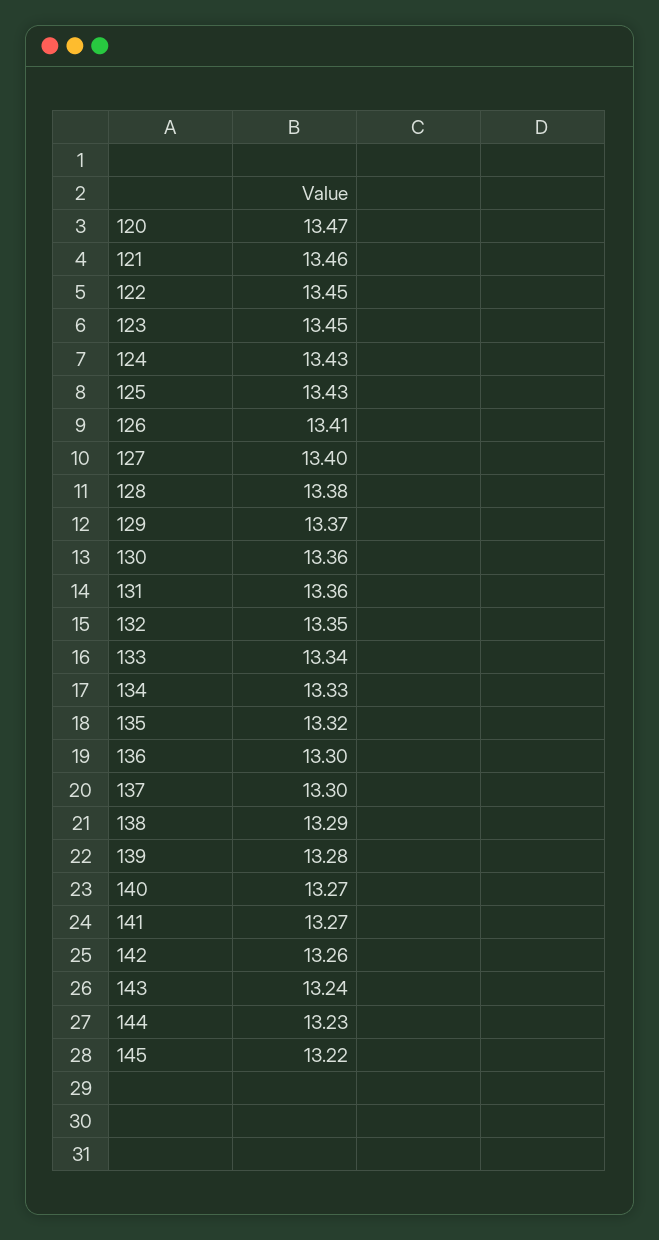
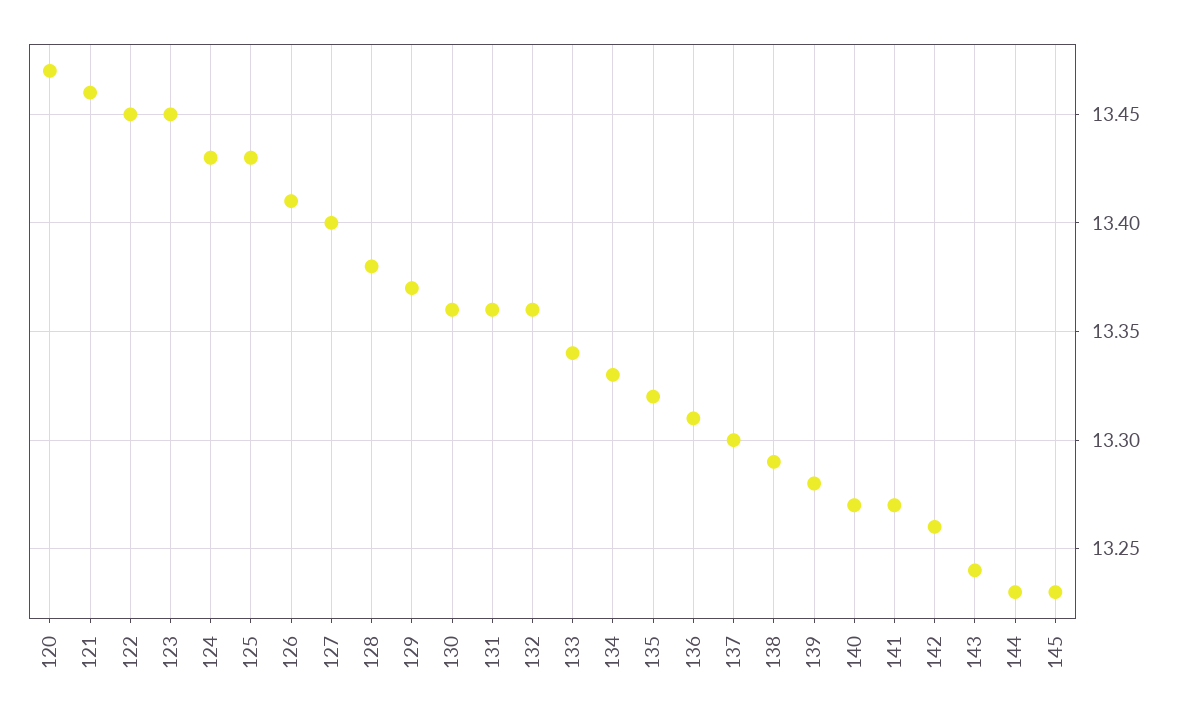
132: 13.35 -> 13.36
136: 13.3 -> 13.31
145: 13.22 -> 13.23

